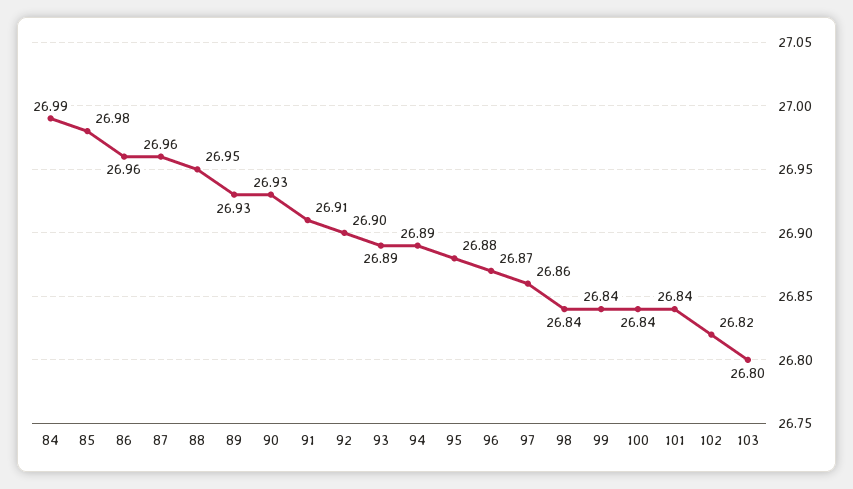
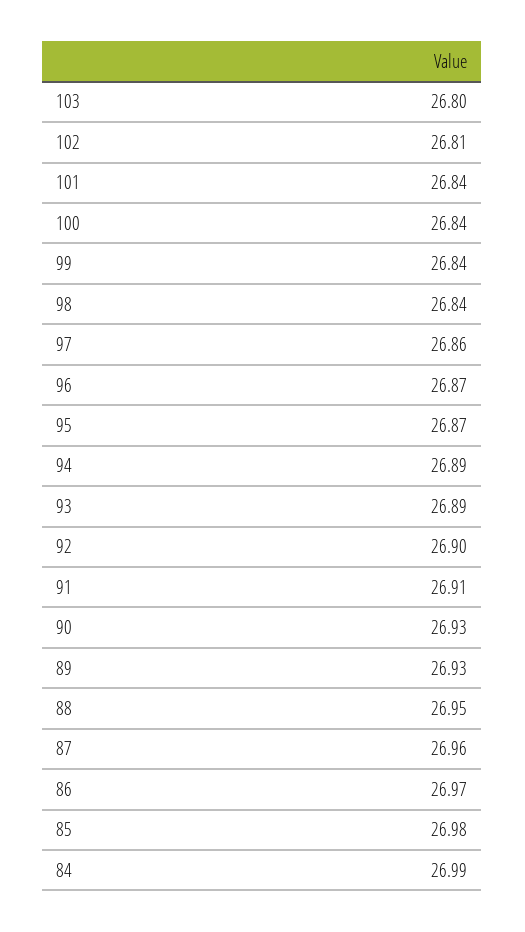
86: 26.96 -> 26.97
95: 26.88 -> 26.87
102: 26.82 -> 26.81

